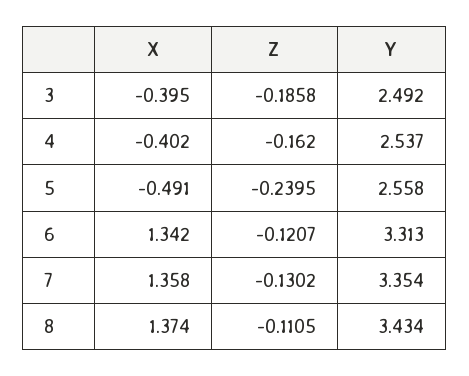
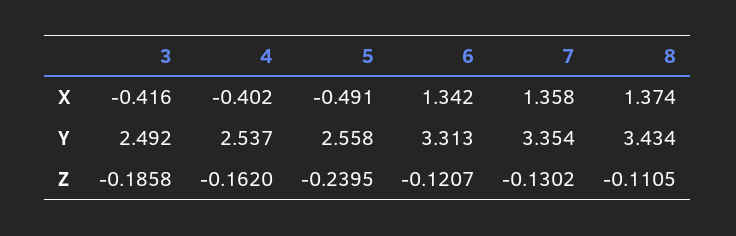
X, 3: -0.395 -> -0.416

